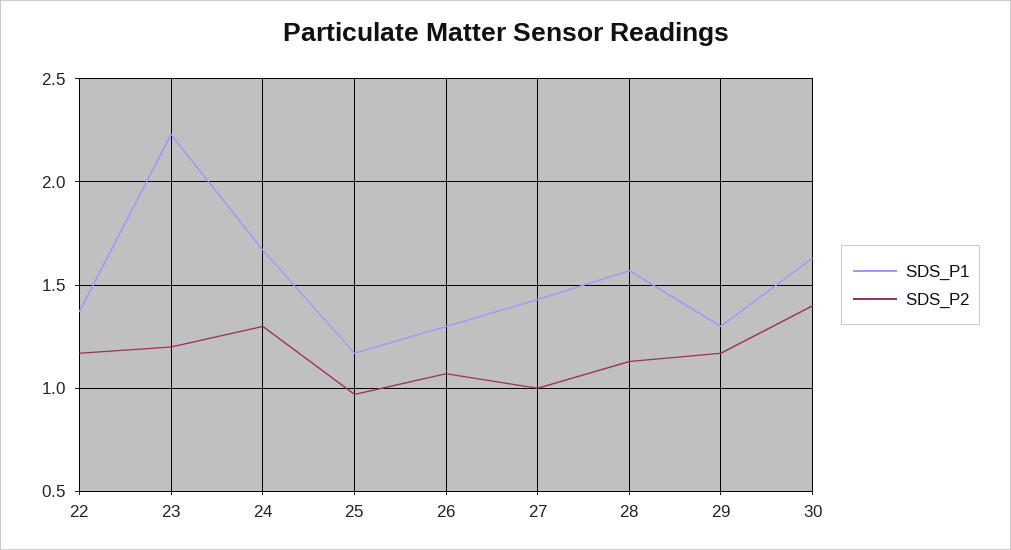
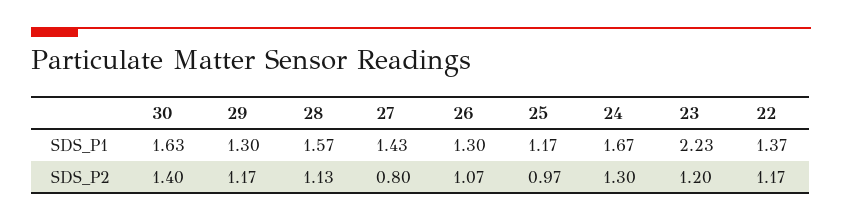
SDS_P2, 27: 1 -> 0.8

